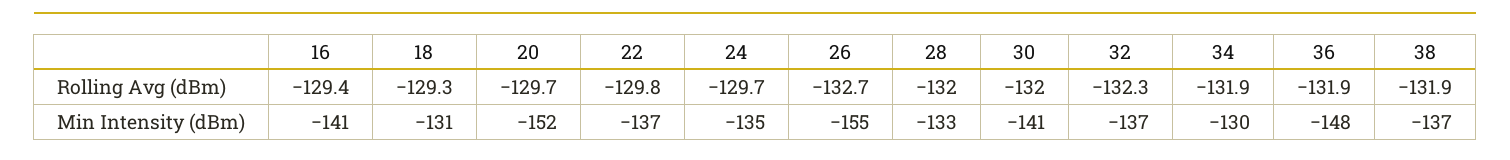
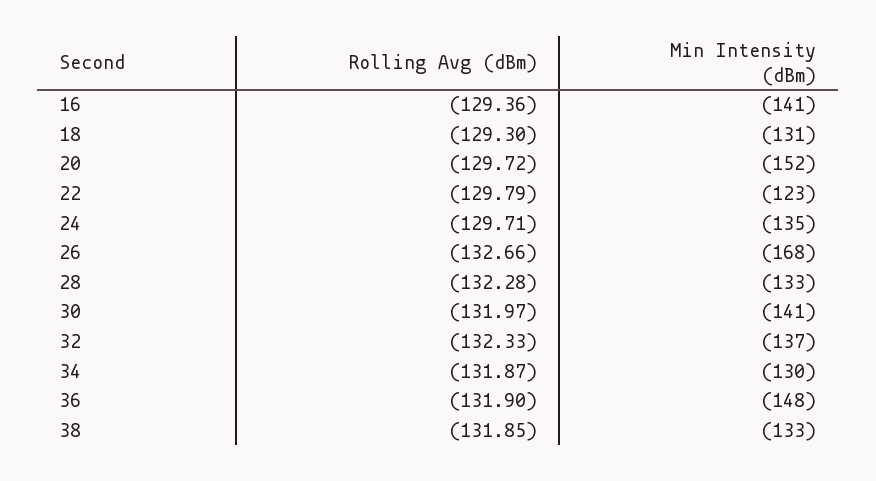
28, Rolling Avg (dBm): -132 -> -132.28
22, Min Intensity (dBm): -137 -> -123
26, Min Intensity (dBm): -155 -> -168
38, Min Intensity (dBm): -137 -> -133

